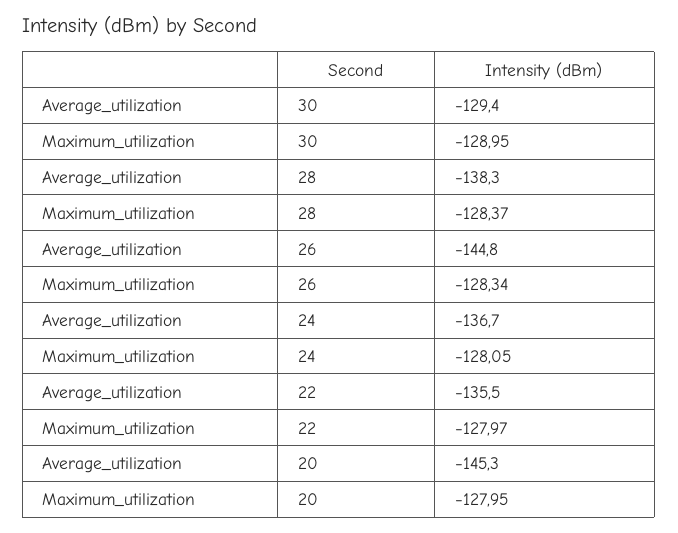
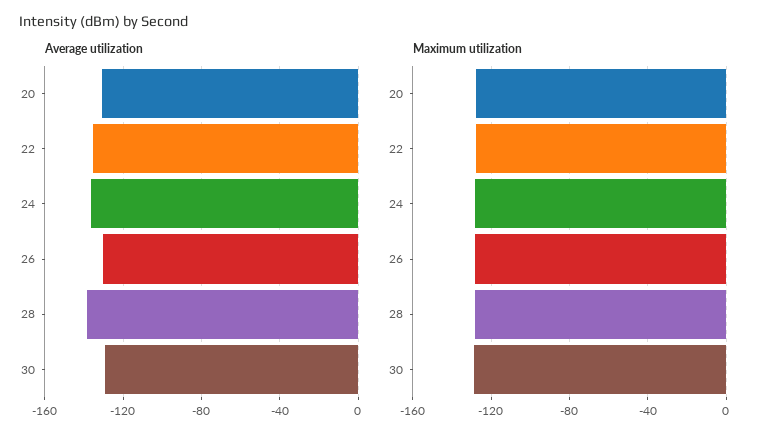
Average_utilization, 26: -144.8 -> -130
Average_utilization, 20: -145.3 -> -130

